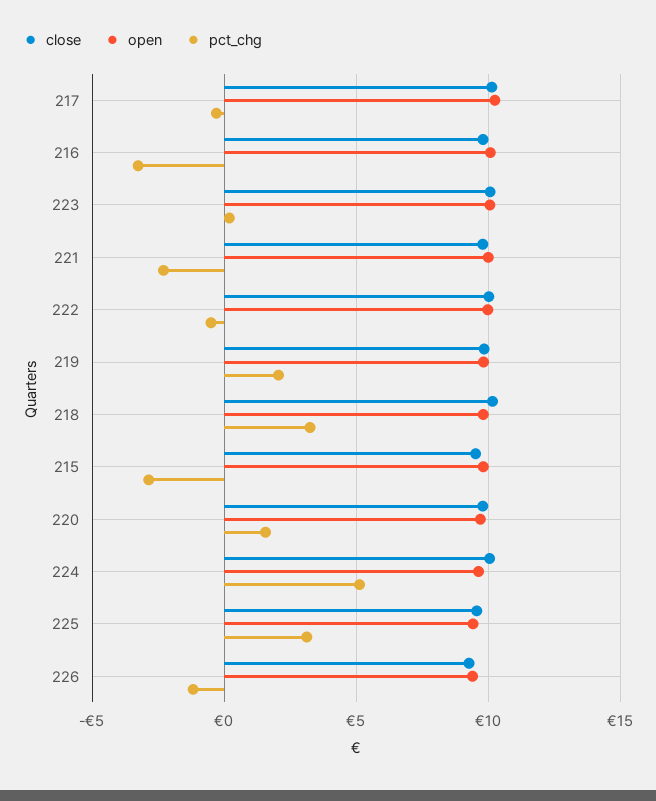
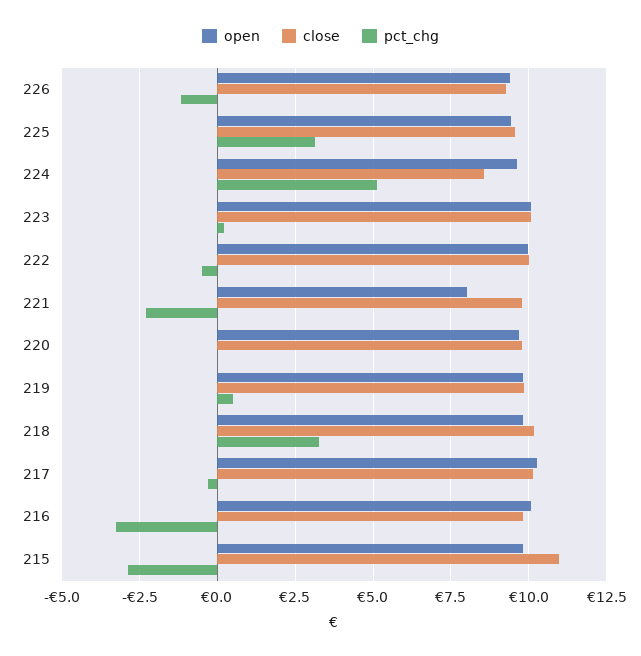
open, 221: 10 -> 8
pct_chg, 219: 2 -> 0.5
close, 215: 9.5 -> 11
pct_chg, 220: 1.5 -> 0
close, 224: 10 -> 8.5

